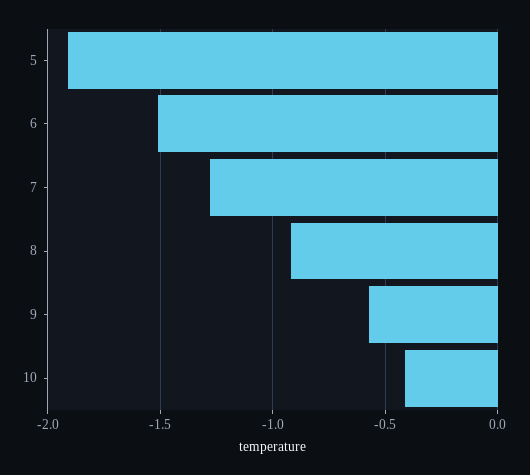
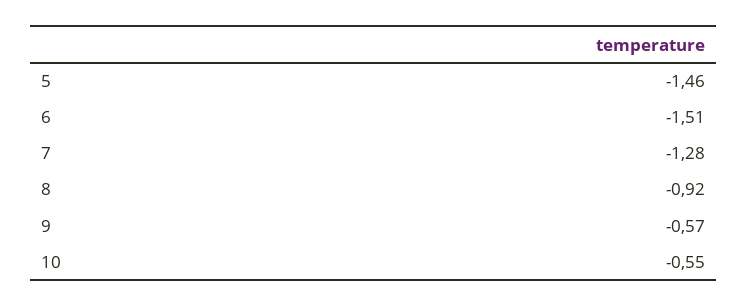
5: -1.9 -> -1.46
10: -0.4 -> -0.55

